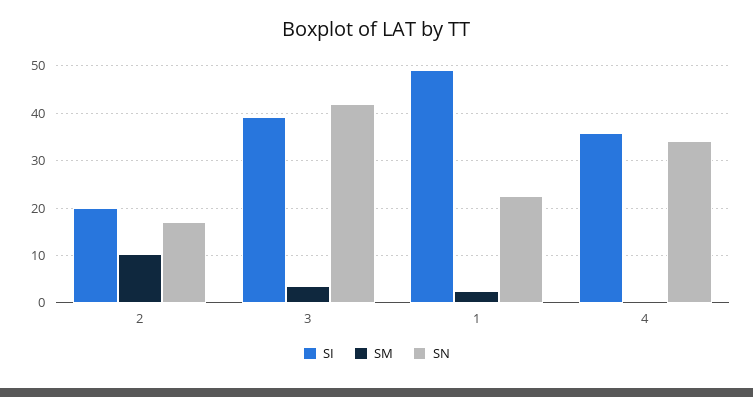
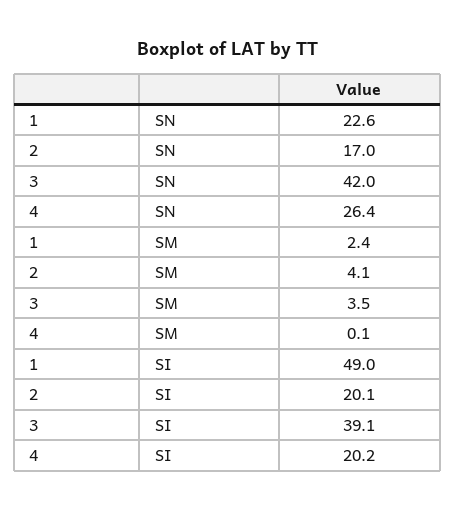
SM, 2: 10 -> 4.1
SI, 4: 36 -> 20.2
SN, 4: 34 -> 26.4

